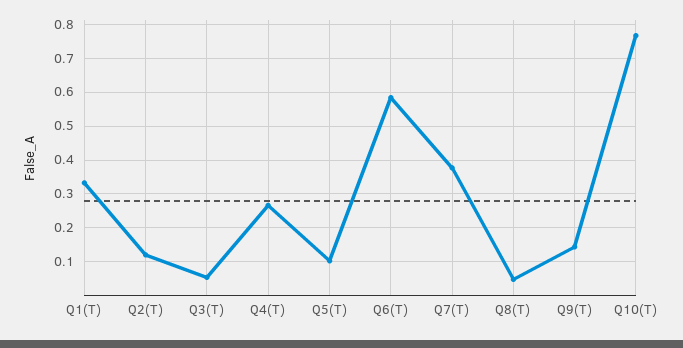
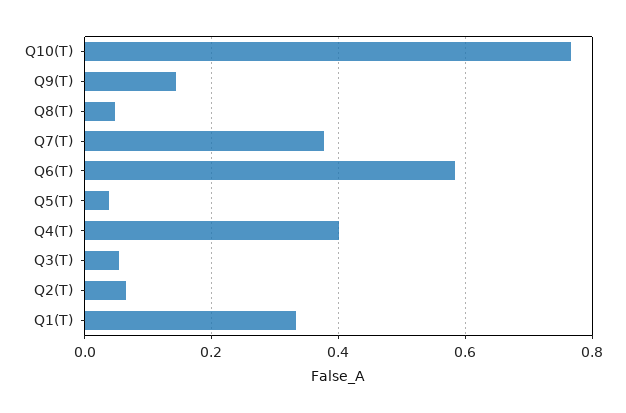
Q2(T): 0.12 -> 0.06
Q4(T): 0.26 -> 0.4
Q5(T): 0.1 -> 0.04

